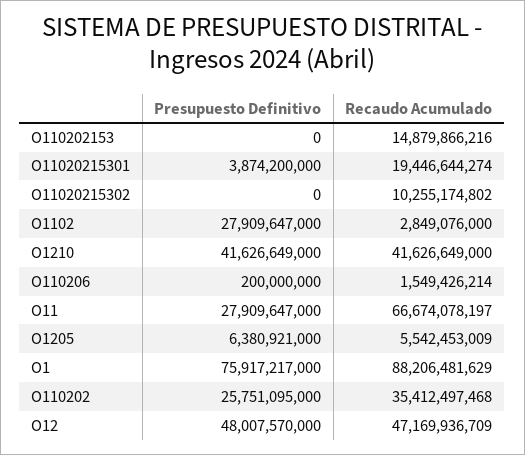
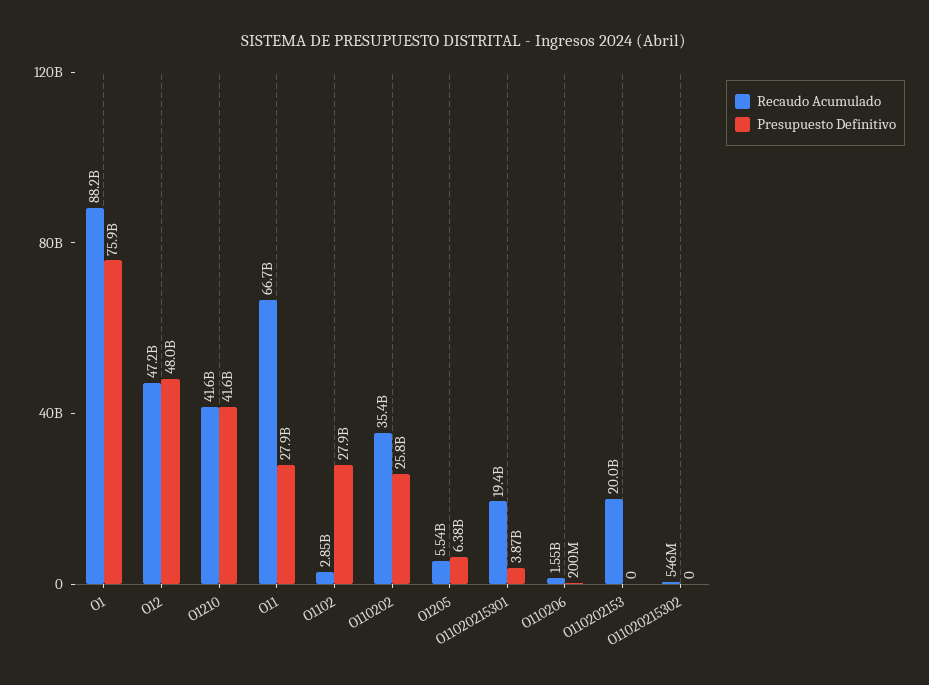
Recaudo Acumulado, O110202153: 14879866216 -> 20000000000
Recaudo Acumulado, O11020215302: 10255174802 -> 546000000

